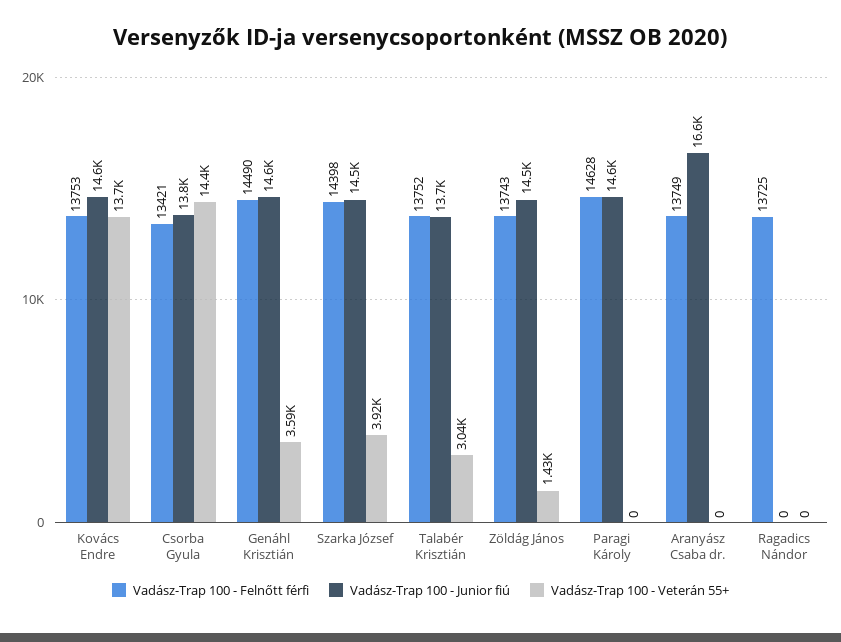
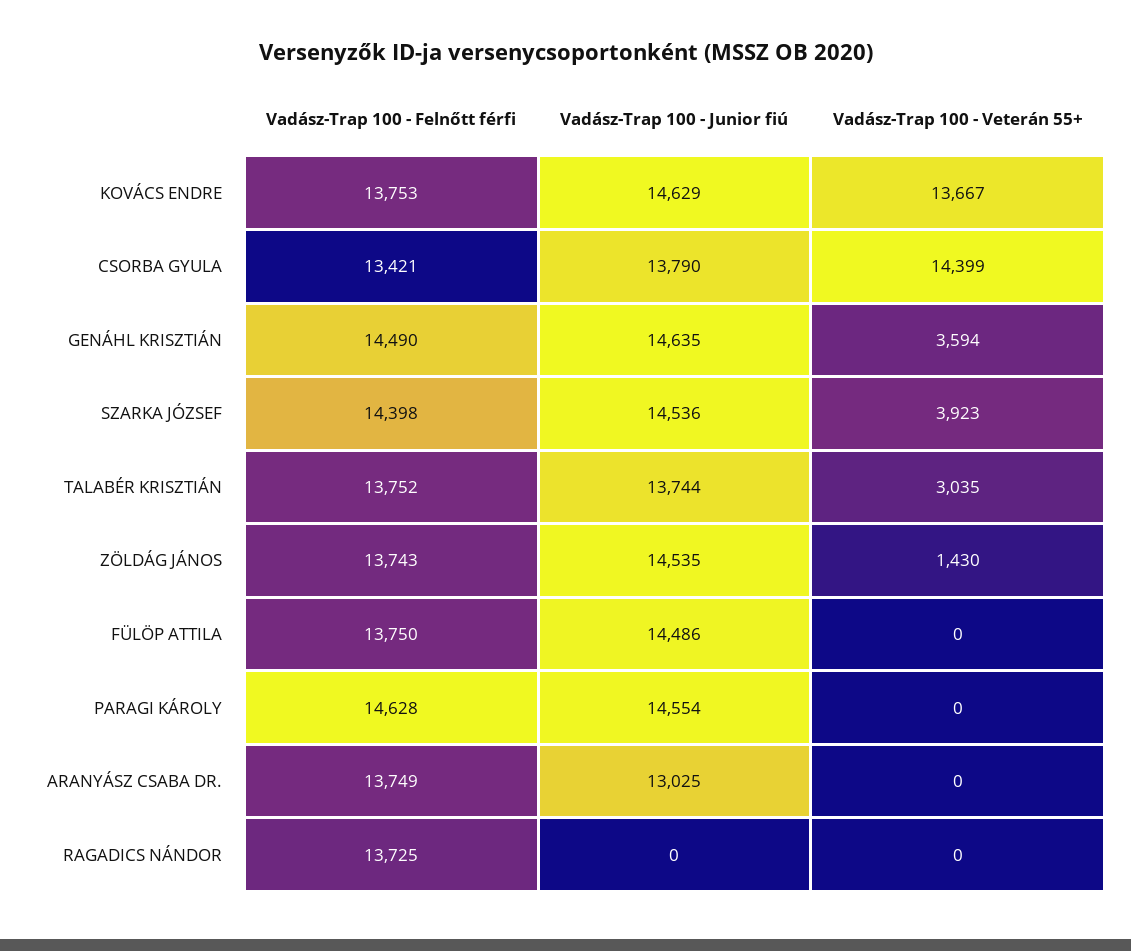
Vadász-Trap 100 - Junior fiú, Aranyász Csaba dr.: 16600 -> 13025
Vadász-Trap 100 - Felnőtt férfi, FÜLÖP ATTILA: none -> 13750
Vadász-Trap 100 - Junior fiú, FÜLÖP ATTILA: none -> 14486
Vadász-Trap 100 - Veterán 55+, FÜLÖP ATTILA: none -> 0

